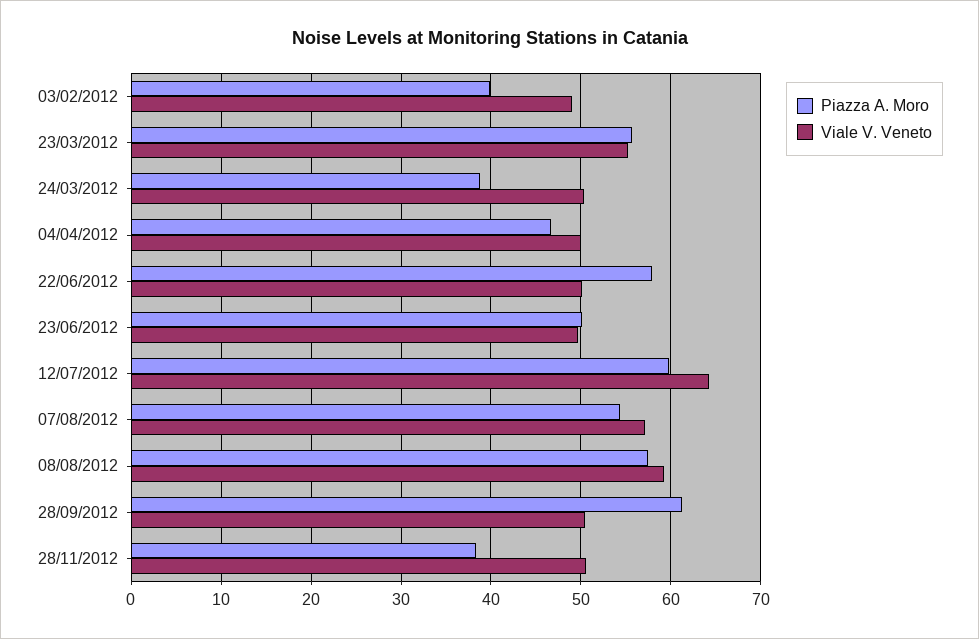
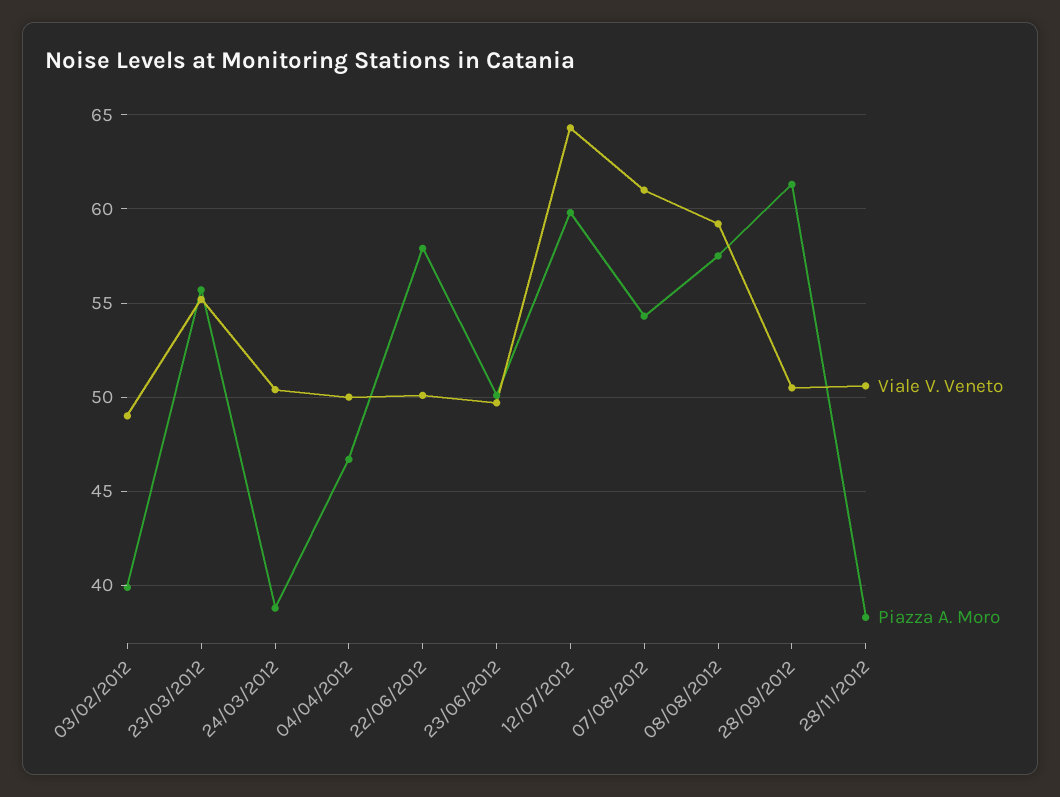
Viale V. Veneto, 07/08/2012: 57 -> 61

